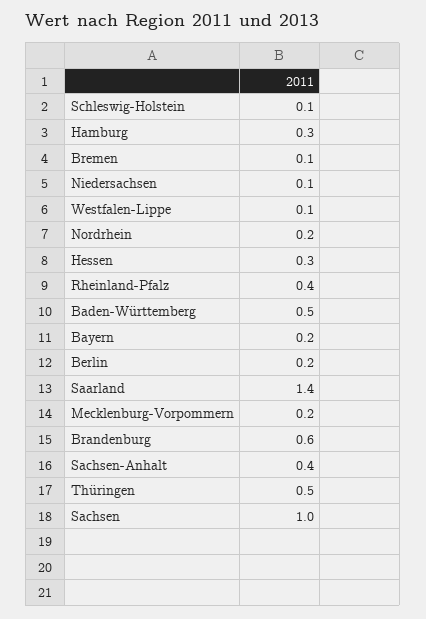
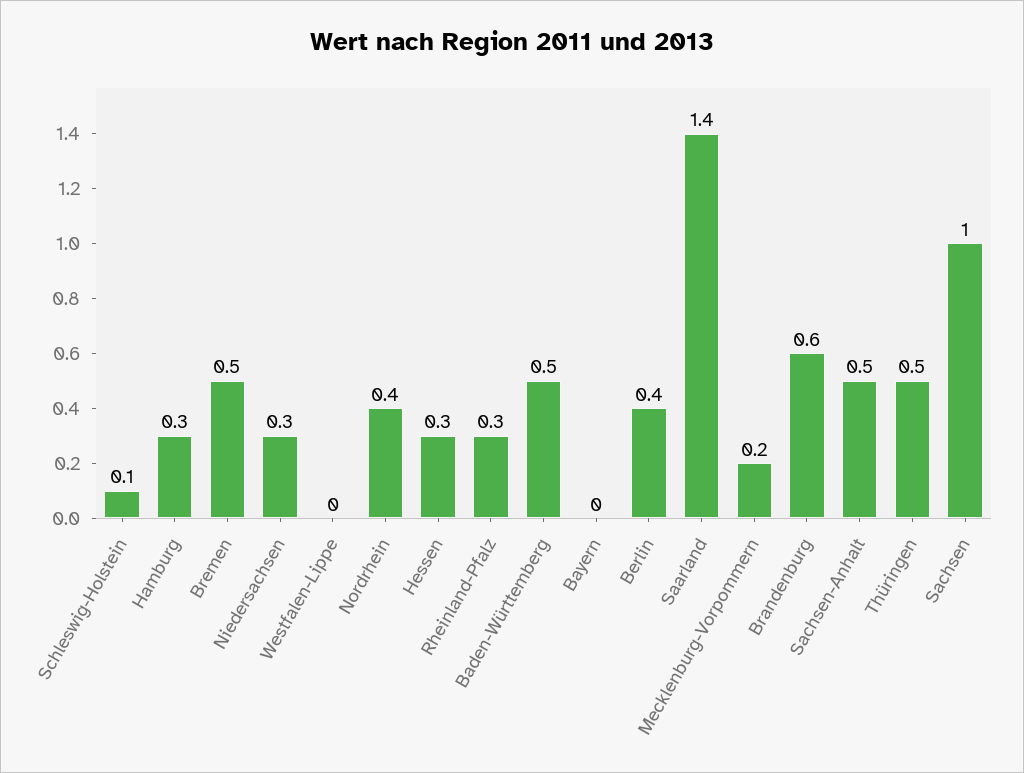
Bremen: 0.1 -> 0.5
Niedersachsen: 0.1 -> 0.3
Westfalen-Lippe: 0.1 -> 0
Nordrhein: 0.2 -> 0.4
Rheinland-Pfalz: 0.4 -> 0.3
Bayern: 0.2 -> 0
Berlin: 0.2 -> 0.4
Sachsen-Anhalt: 0.4 -> 0.5

